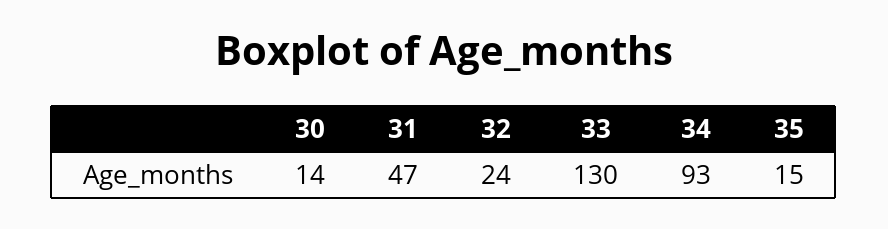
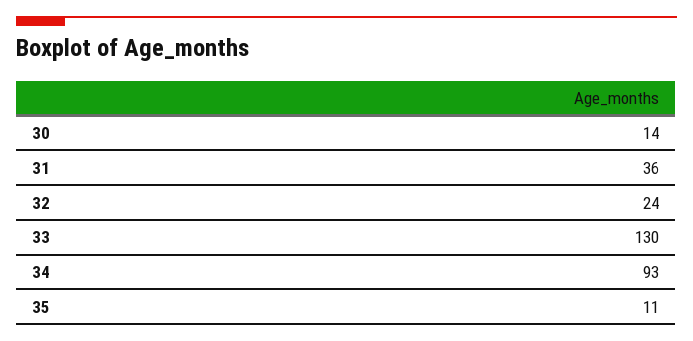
31: 47 -> 36
35: 15 -> 11

